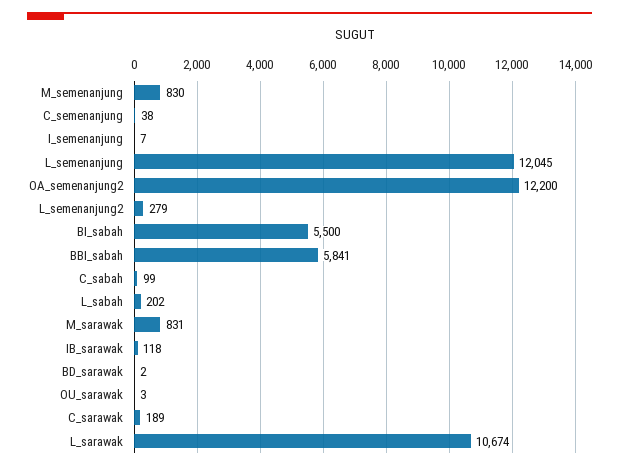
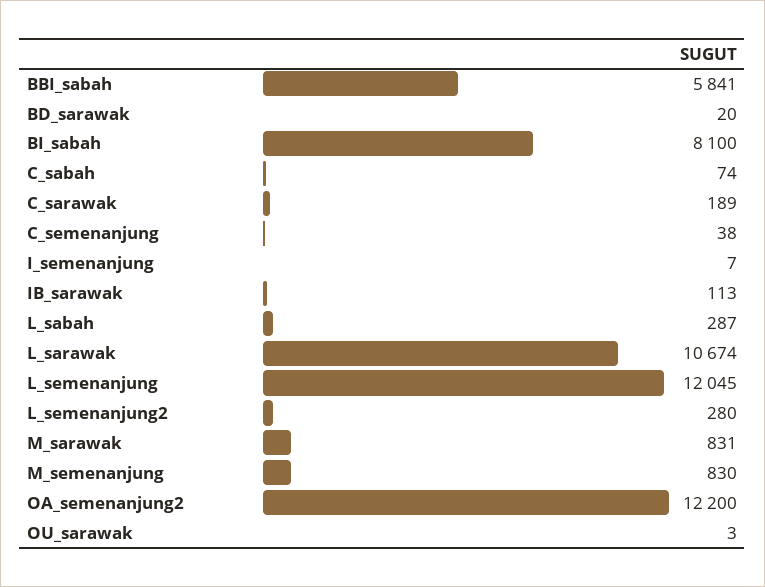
L_semenanjung2: 279 -> 280
BI_sabah: 5500 -> 8100
C_sabah: 99 -> 74
L_sabah: 202 -> 287
IB_sarawak: 118 -> 113
BD_sarawak: 2 -> 20

